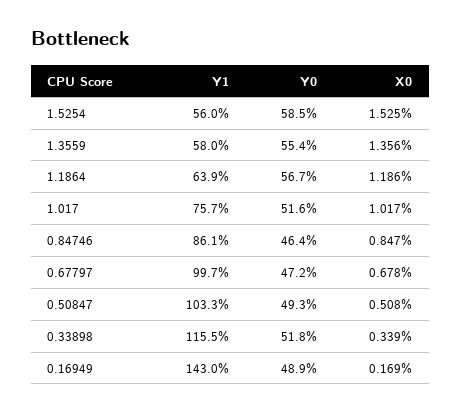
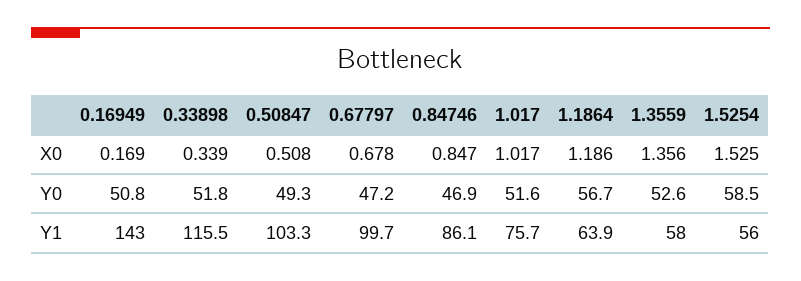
Y0, 1.3559: 55.4 -> 52.6
Y0, 0.84746: 46.4 -> 46.9
Y0, 0.16949: 48.9 -> 50.8

